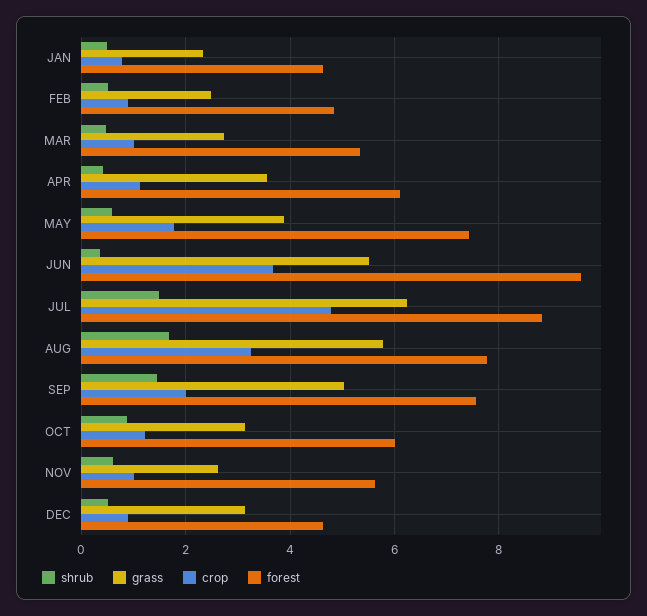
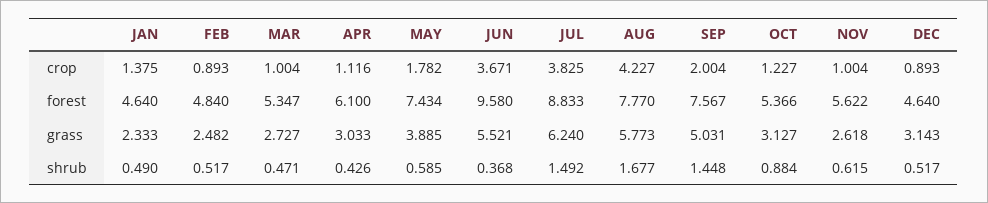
crop, JAN: 0.8 -> 1.375
grass, APR: 3.6 -> 3.033
crop, JUL: 4.8 -> 3.825
crop, AUG: 3.2 -> 4.227
forest, OCT: 6 -> 5.366

